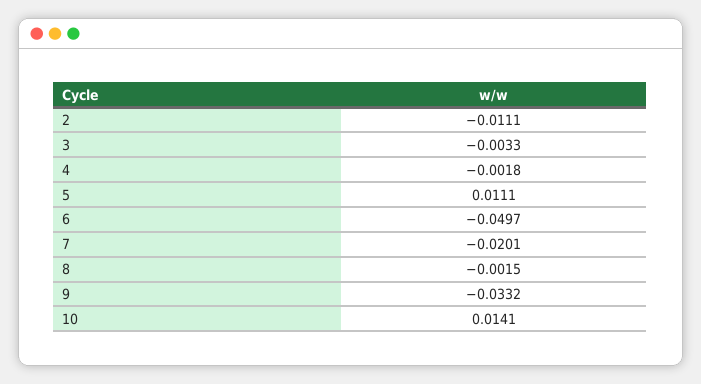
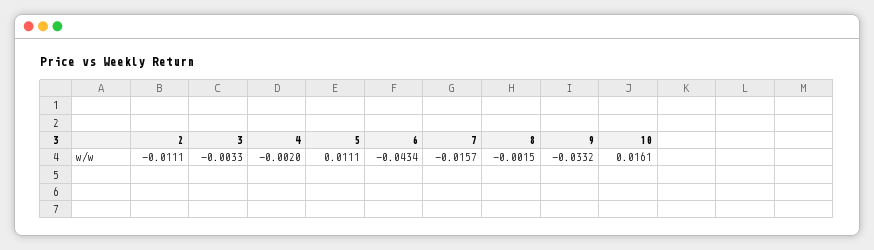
4: -0.0018 -> -0.002
6: -0.0497 -> -0.0434
7: -0.0201 -> -0.0157
10: 0.0141 -> 0.0161

